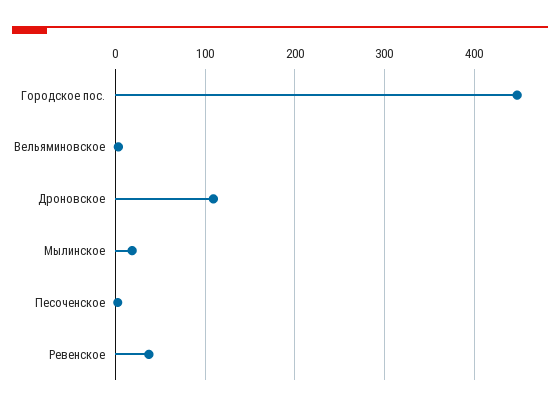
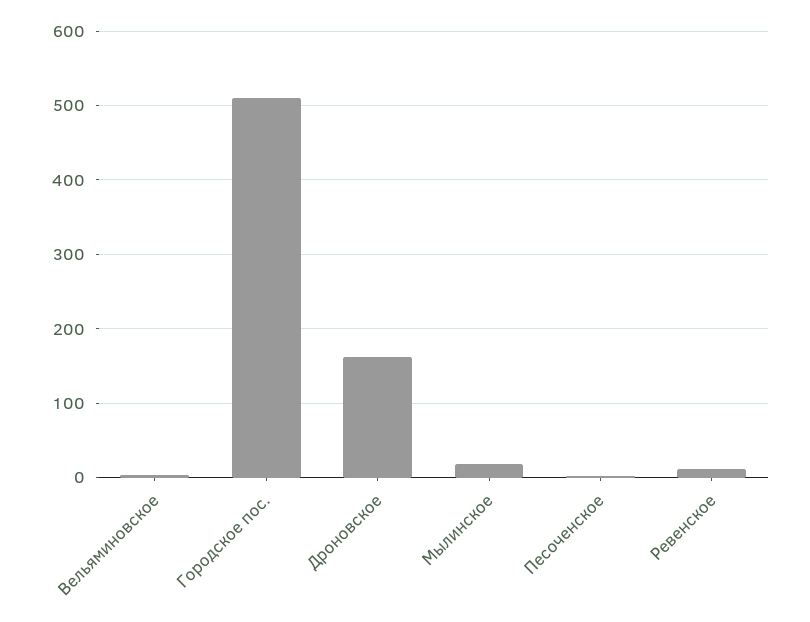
Городское пос.: 450 -> 510
Дроновское: 110 -> 160
Ревенское: 40 -> 10

